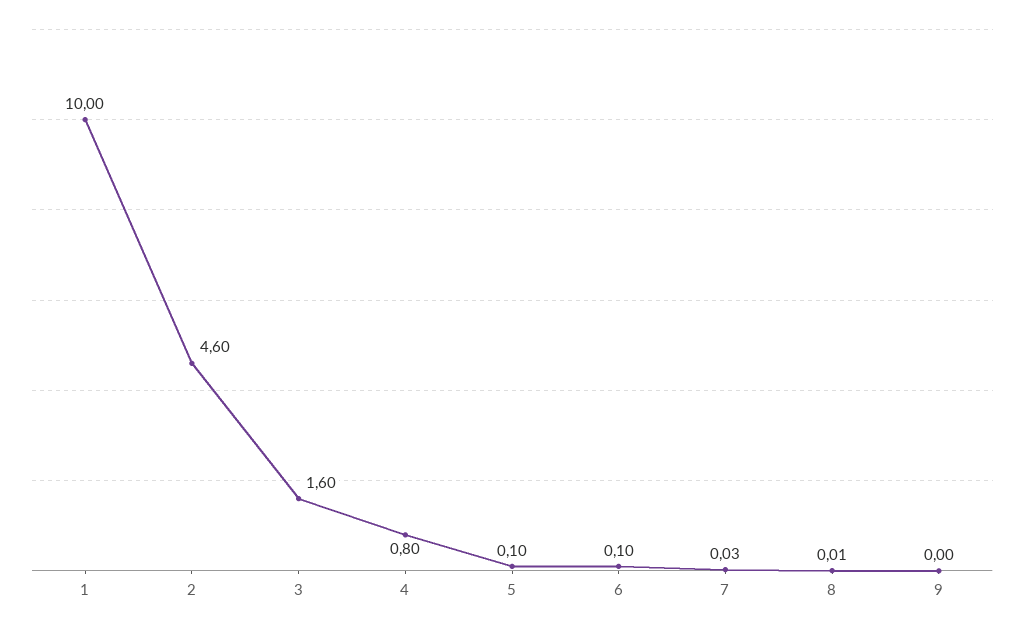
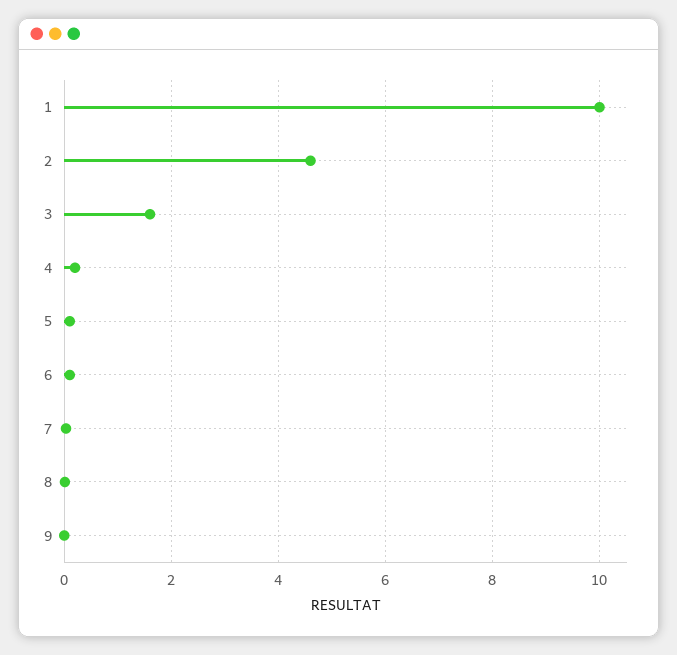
4: 0.8 -> 0.2

